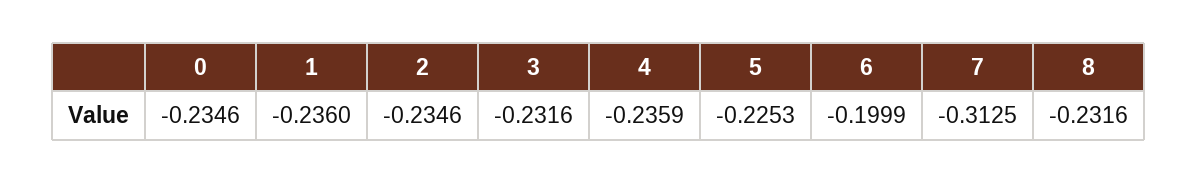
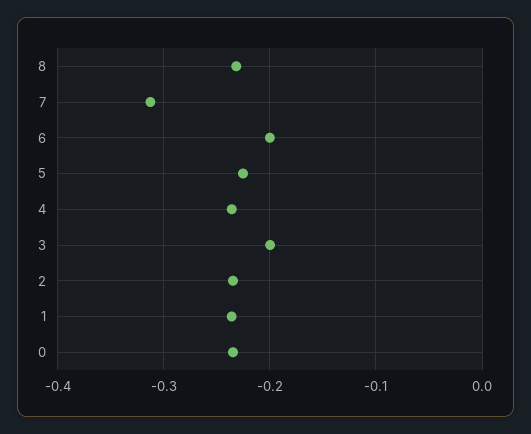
3: -0.2316 -> -0.2

